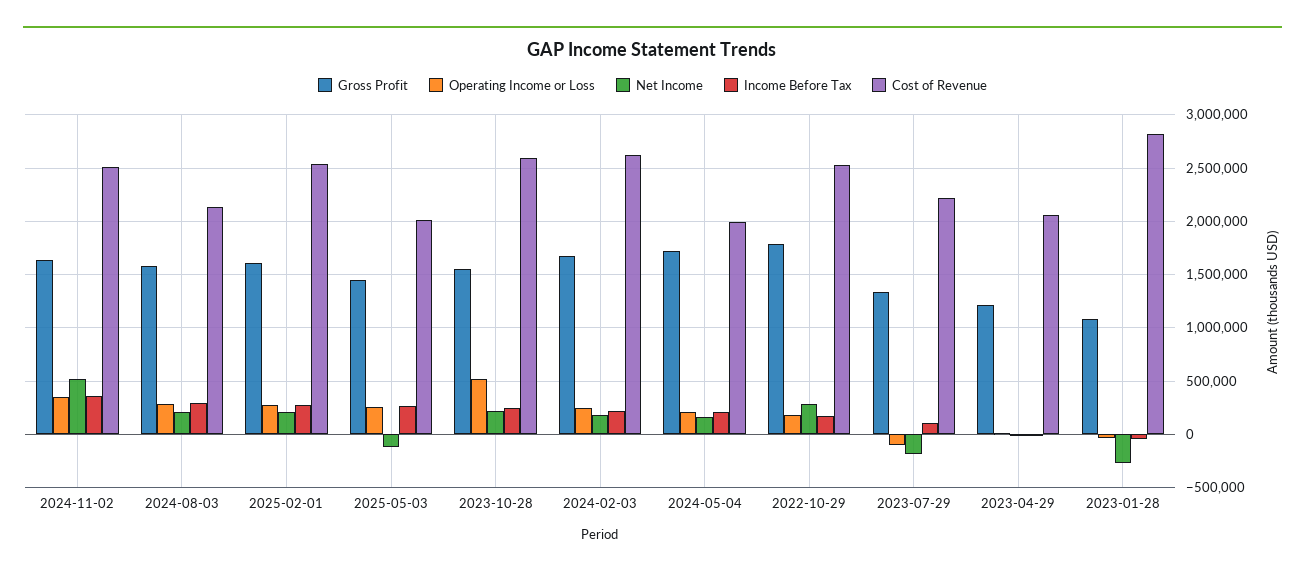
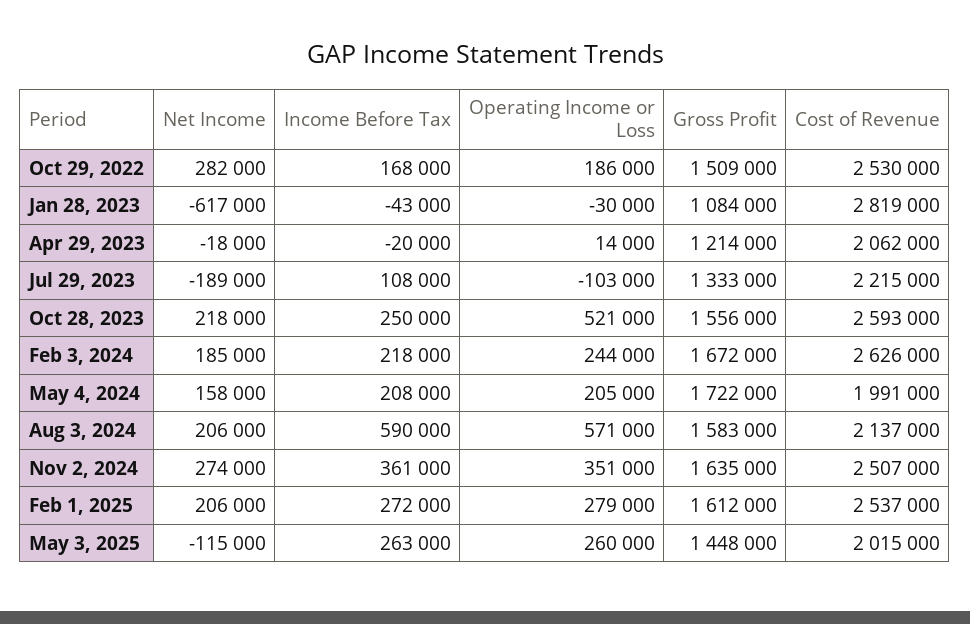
Net Income, 2024-11-02: 500000 -> 274000
Operating Income or Loss, 2024-08-03: 300000 -> 571000
Income Before Tax, 2024-08-03: 300000 -> 590000
Gross Profit, 2022-10-29: 1800000 -> 1509000
Net Income, 2023-01-28: -300000 -> -617000

